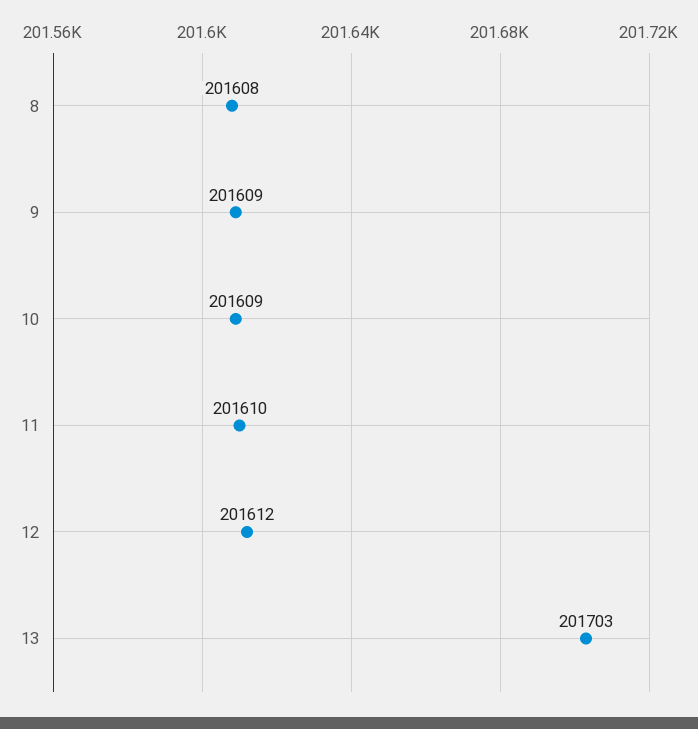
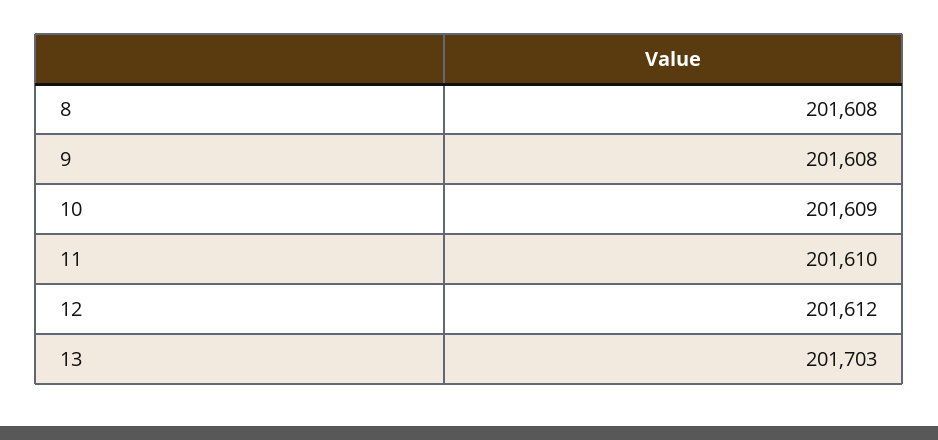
9: 201609 -> 201608

